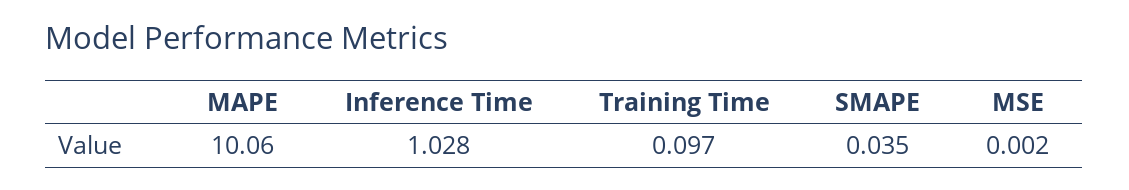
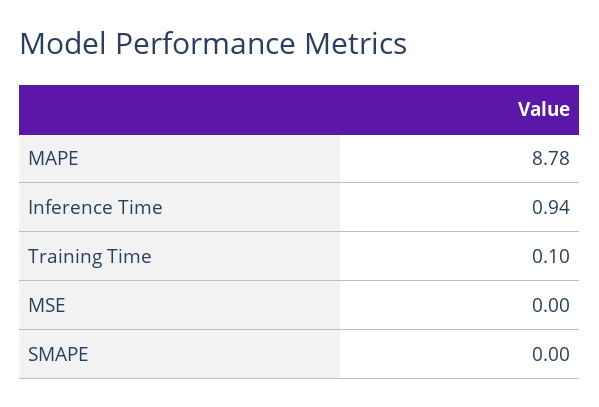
MAPE: 10.06 -> 8.78
Inference Time: 1.028 -> 0.94
SMAPE: 0.035 -> 0

